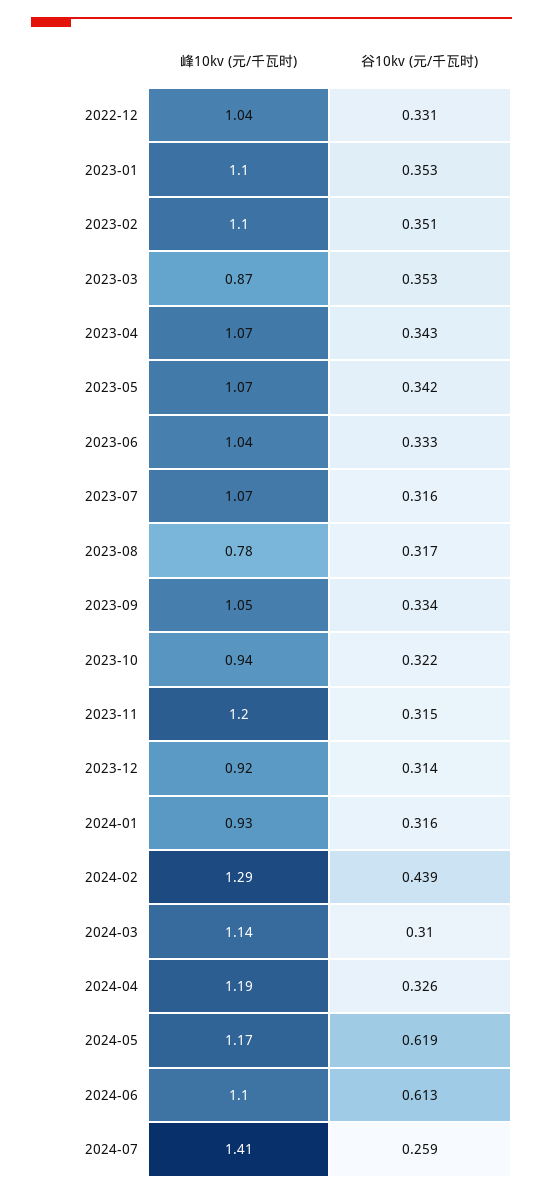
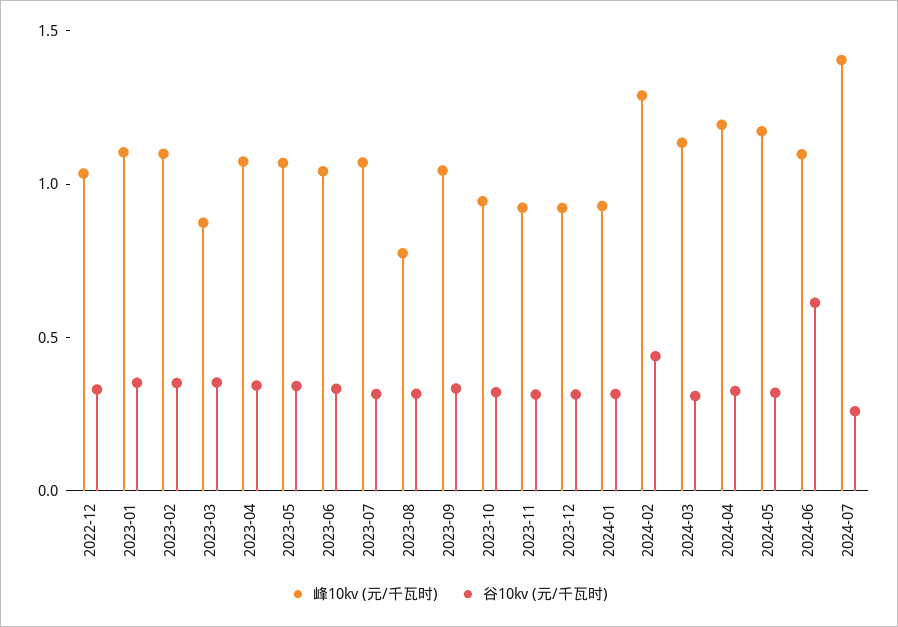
峰10kv (元/千瓦时), 2023-11: 1.2 -> 0.9
谷10kv (元/千瓦时), 2024-05: 0.619 -> 0.3

